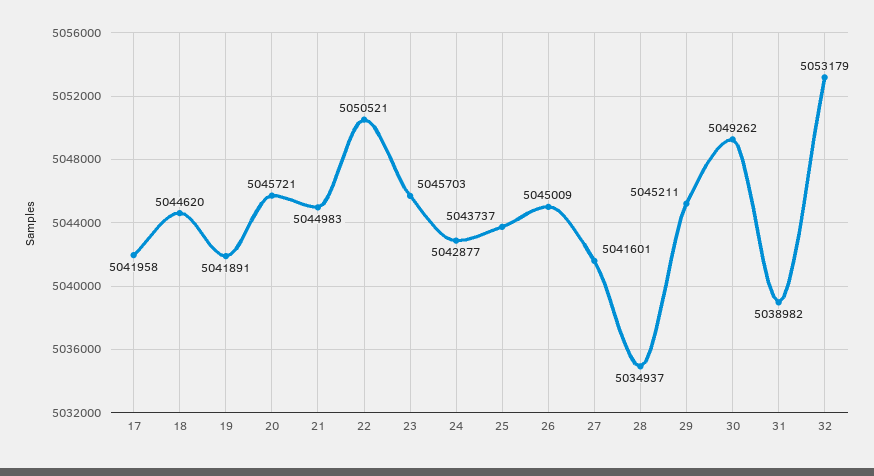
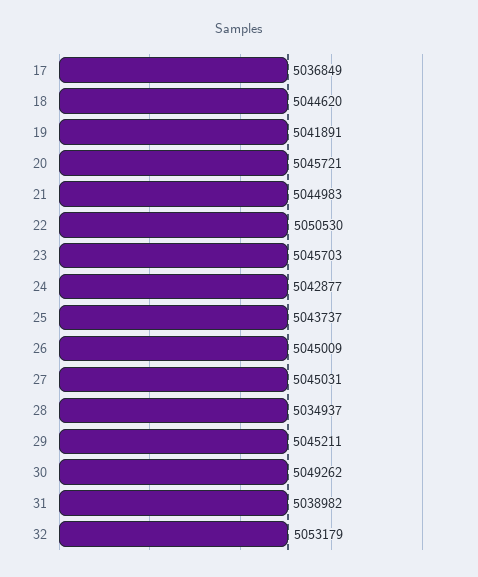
17: 5041958 -> 5036849
22: 5050521 -> 5050530
27: 5041601 -> 5045031

